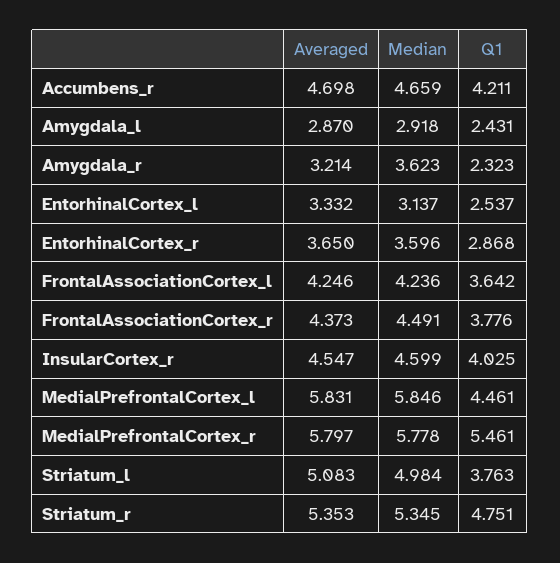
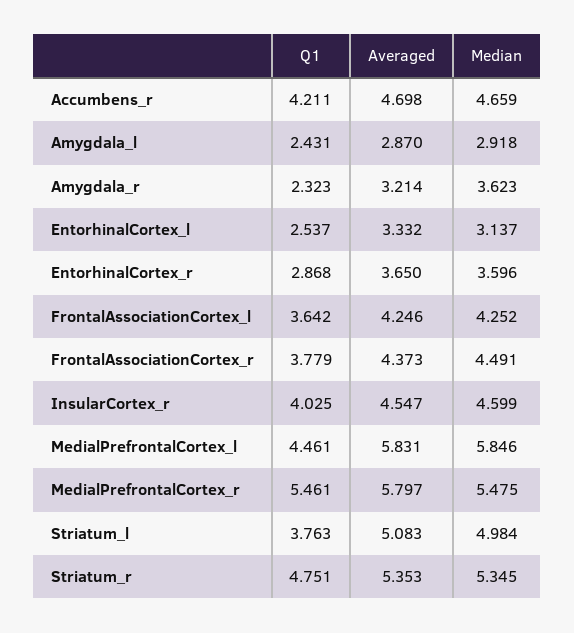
Median, FrontalAssociationCortex_l: 4.236 -> 4.252
Q1, FrontalAssociationCortex_r: 3.776 -> 3.779
Median, MedialPrefrontalCortex_r: 5.778 -> 5.475

